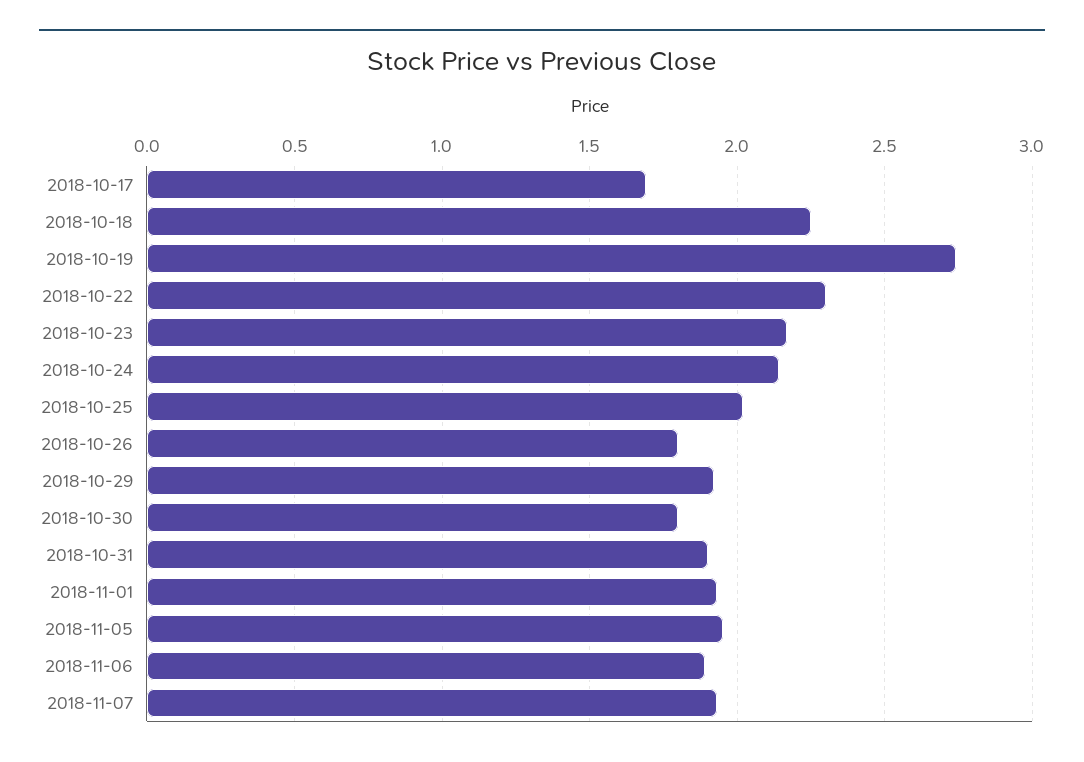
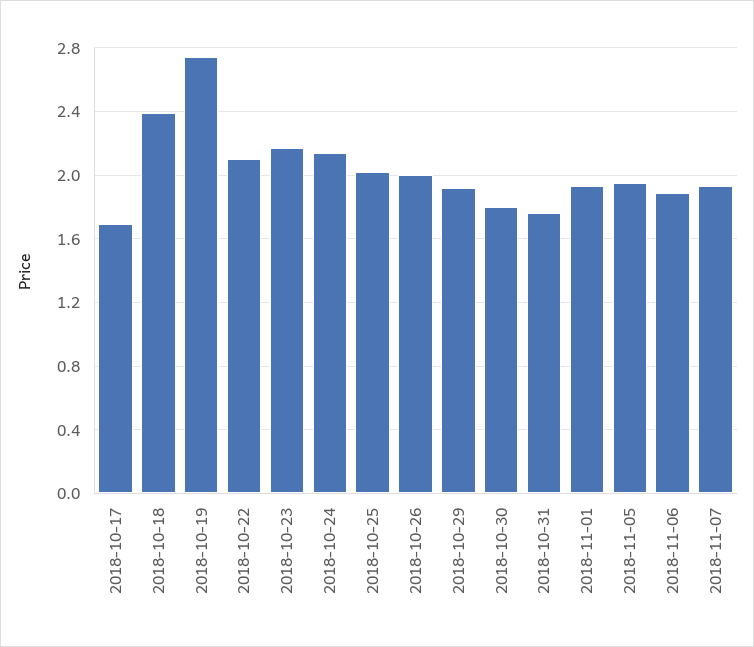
2018-10-18: 2.25 -> 2.4
2018-10-22: 2.3 -> 2.1
2018-10-26: 1.8 -> 2
2018-10-31: 1.9 -> 1.75

